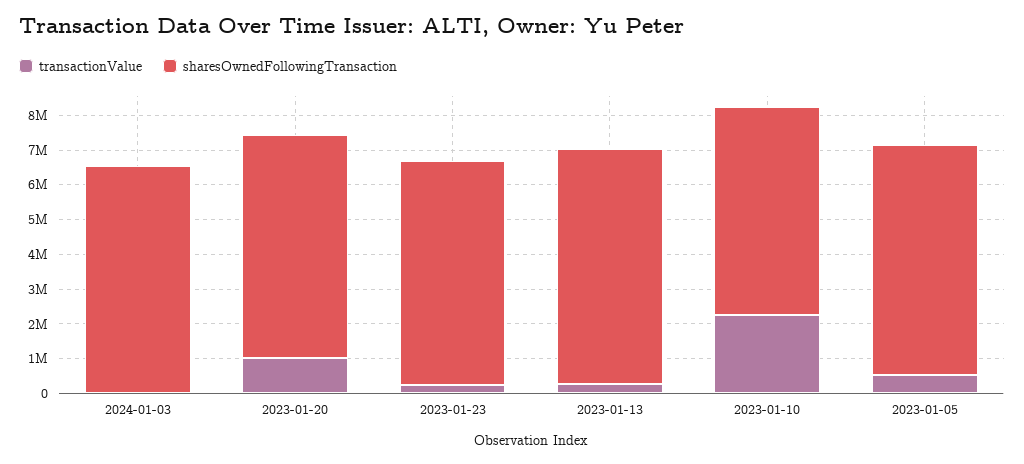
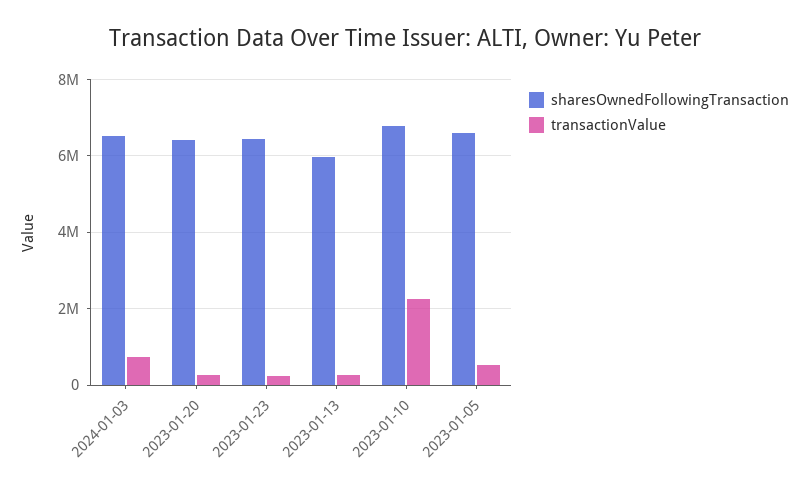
transactionValue, 2024-01-03: 0 -> 800000
transactionValue, 2023-01-20: 1000000 -> 200000
sharesOwnedFollowingTransaction, 2023-01-13: 6750000 -> 6000000
sharesOwnedFollowingTransaction, 2023-01-10: 6000000 -> 6800000

